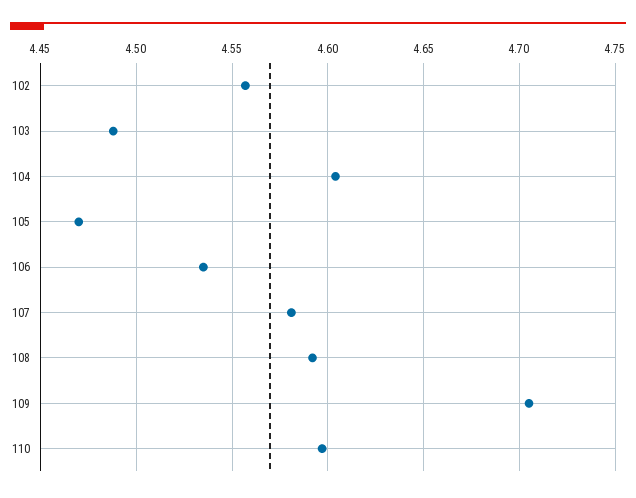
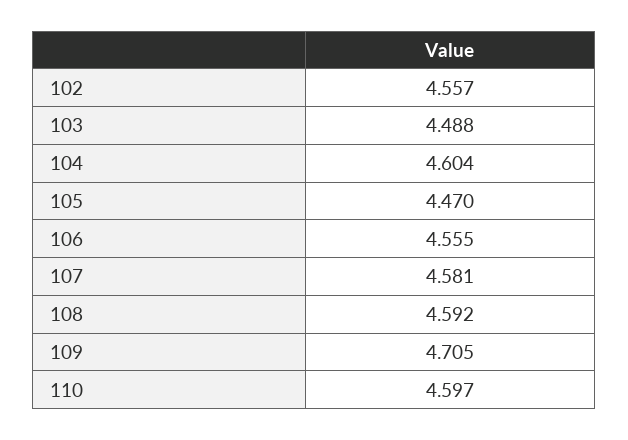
106: 4.535 -> 4.555

